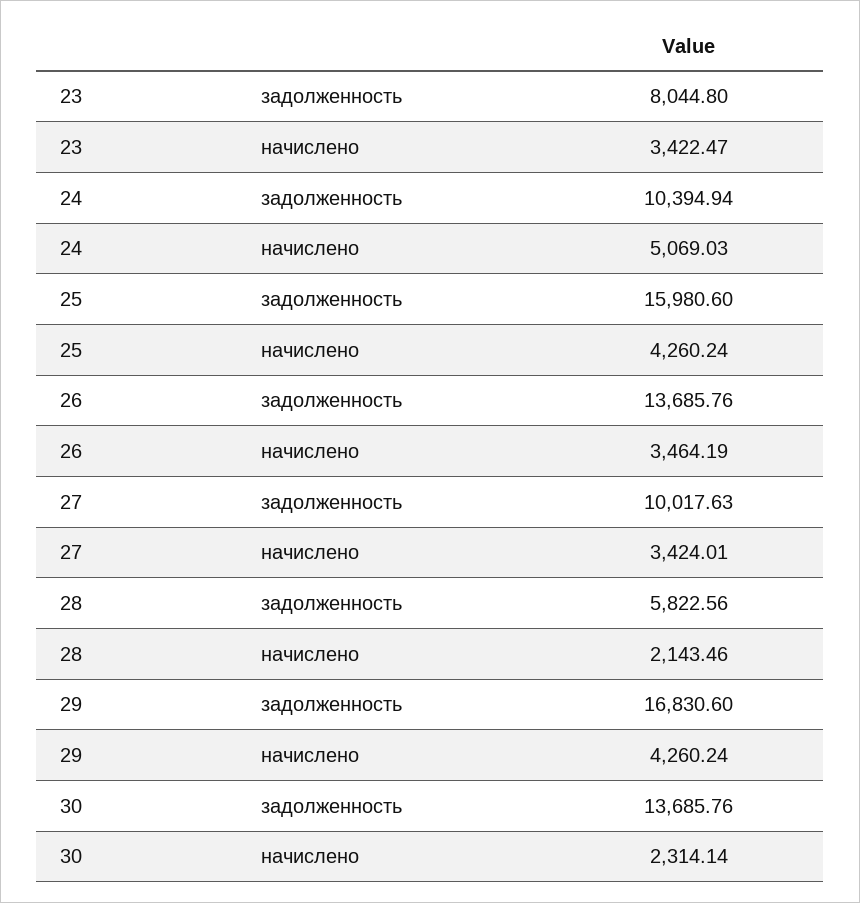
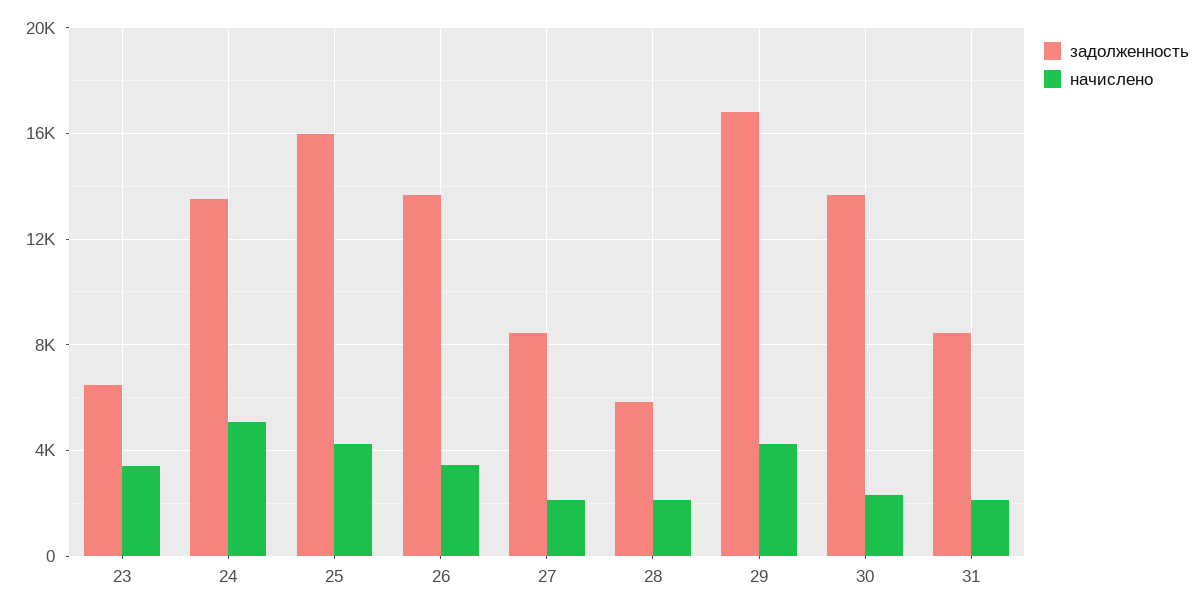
задолженность, 23: 8044.8 -> 6500
задолженность, 24: 10394.94 -> 13500
задолженность, 27: 10017.63 -> 8500
начислено, 27: 3424.01 -> 2000
задолженность, 31: none -> 8500
начислено, 31: none -> 2000

